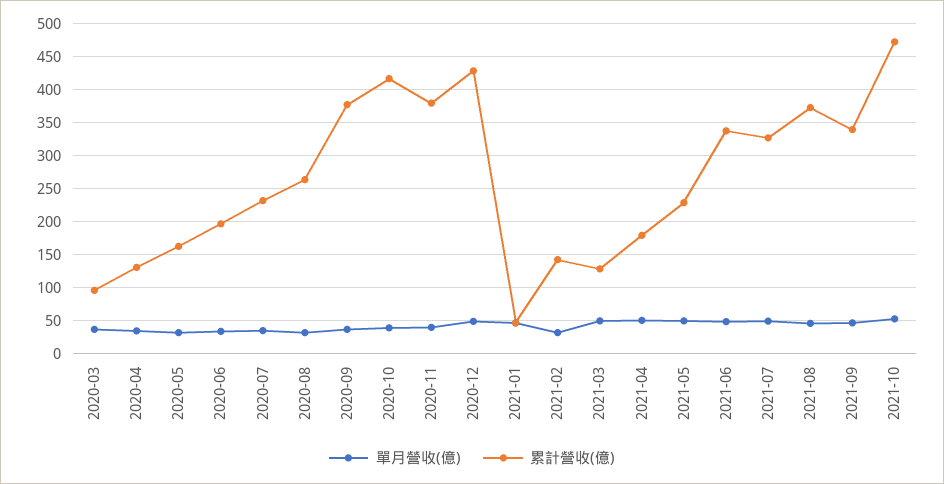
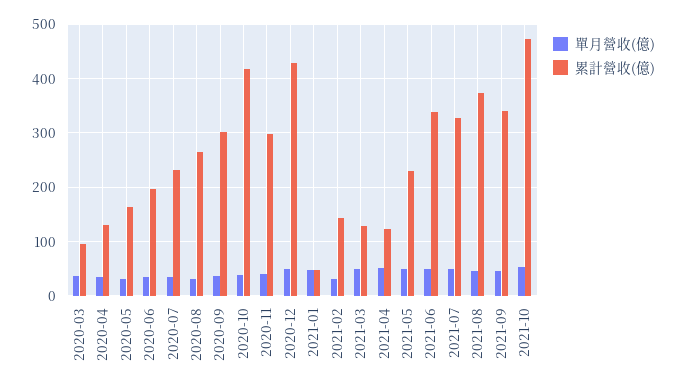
累計營收(億), 2020-09: 380 -> 300
累計營收(億), 2020-11: 380 -> 300
累計營收(億), 2021-04: 180 -> 120

